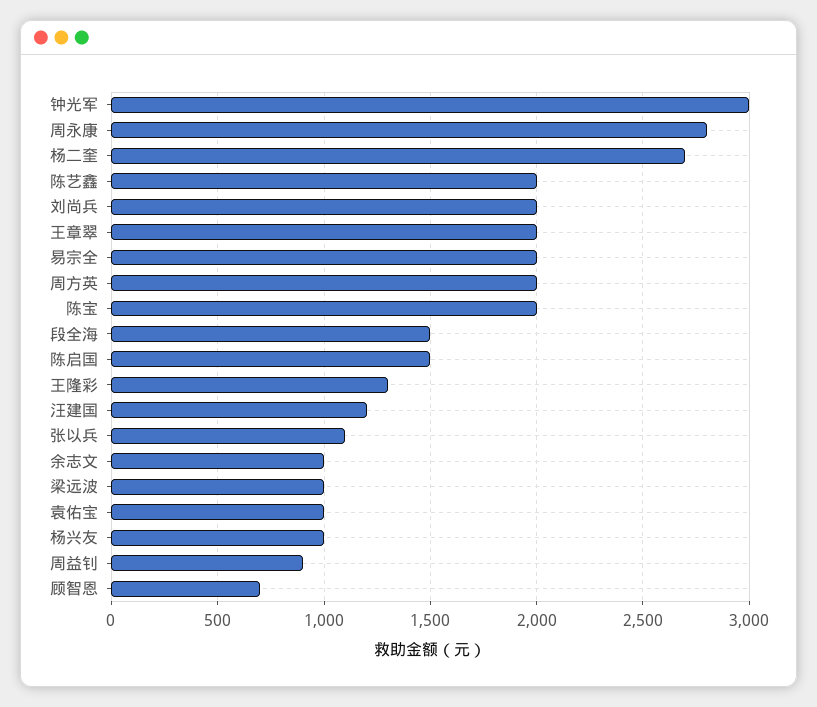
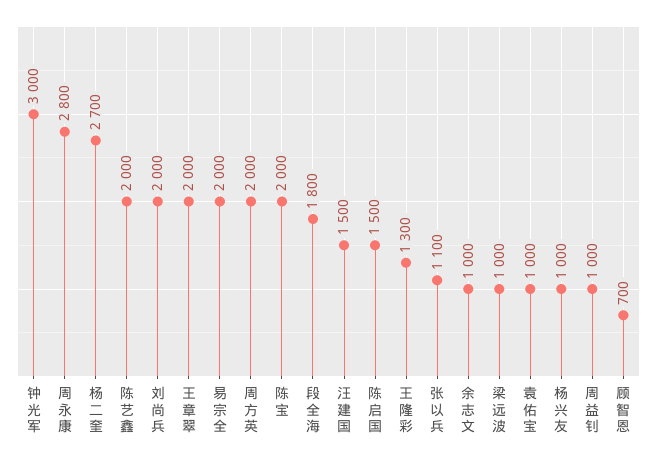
段全海: 1500 -> 1800
汪建国: 1200 -> 1500
周益钊: 900 -> 1000

